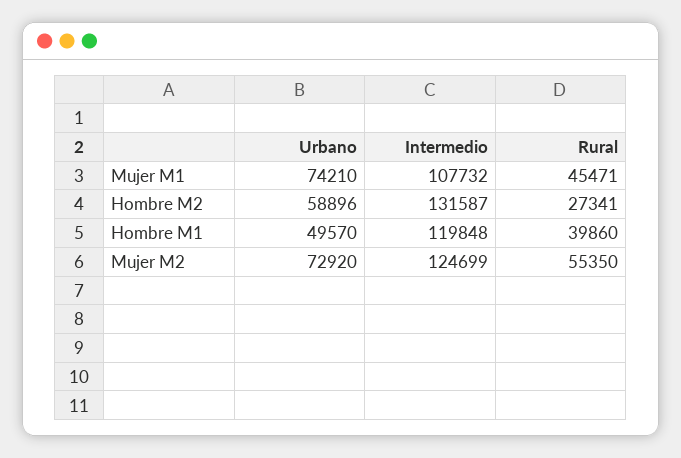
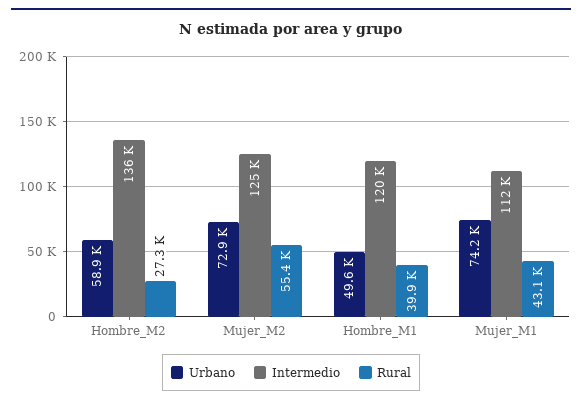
Intermedio, Mujer M1: 107732 -> 112000
Rural, Mujer M1: 45471 -> 43100
Intermedio, Hombre M2: 131587 -> 136000

